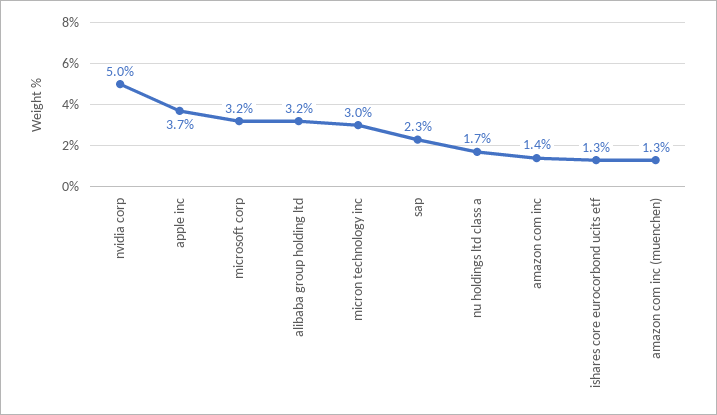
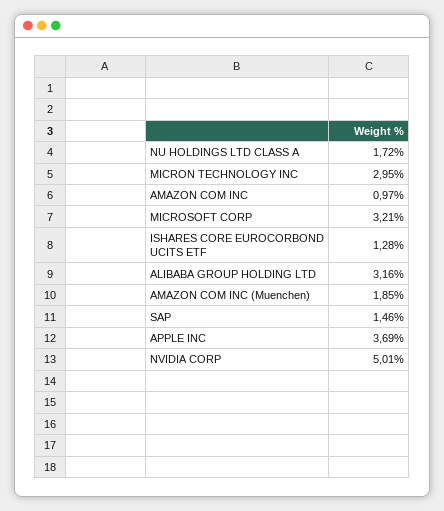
sap: 2.3 -> 1.46
amazon com inc: 1.4 -> 0.97
amazon com inc (muenchen): 1.3 -> 1.85

